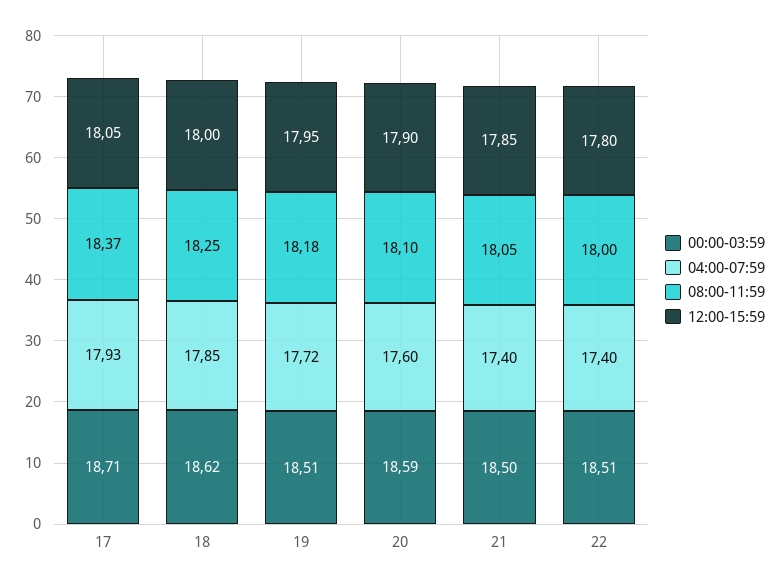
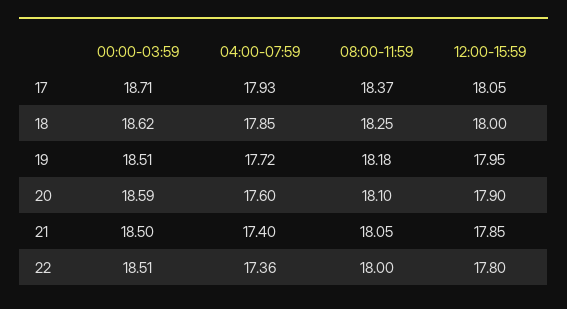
04:00-07:59, 22: 17.4 -> 17.36

